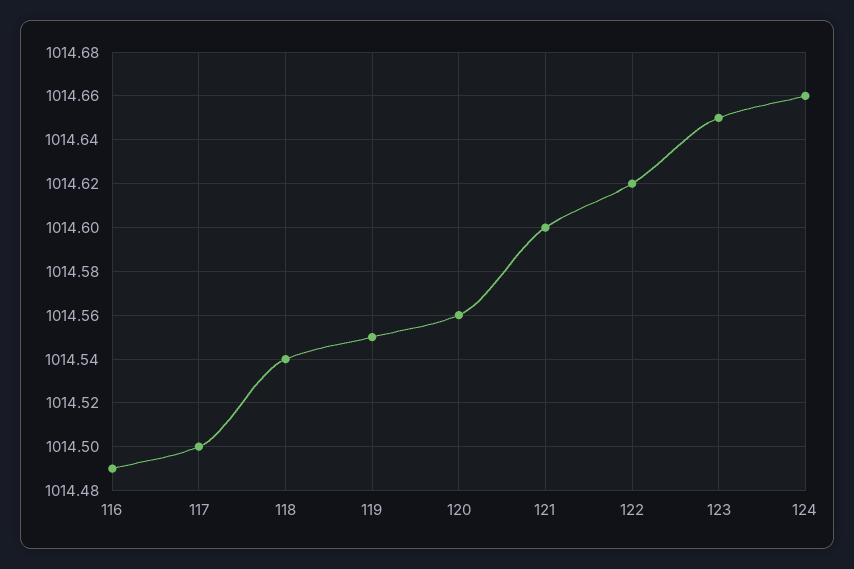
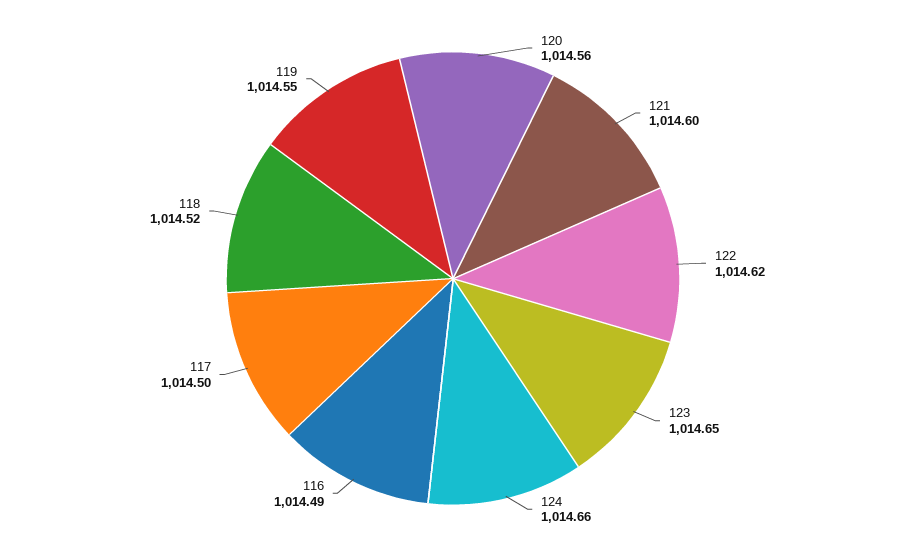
118: 1014.54 -> 1014.52

